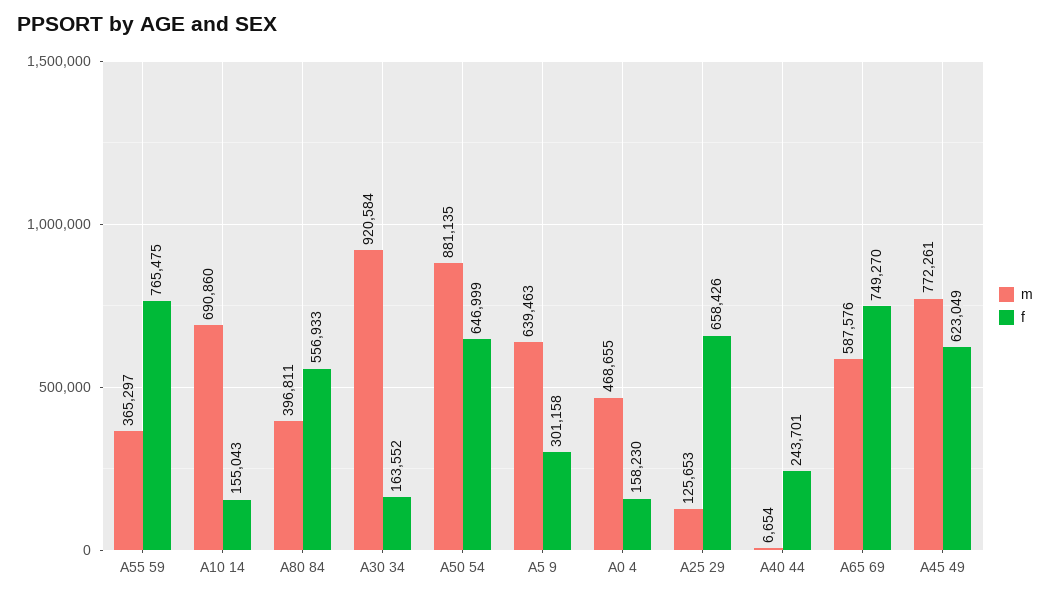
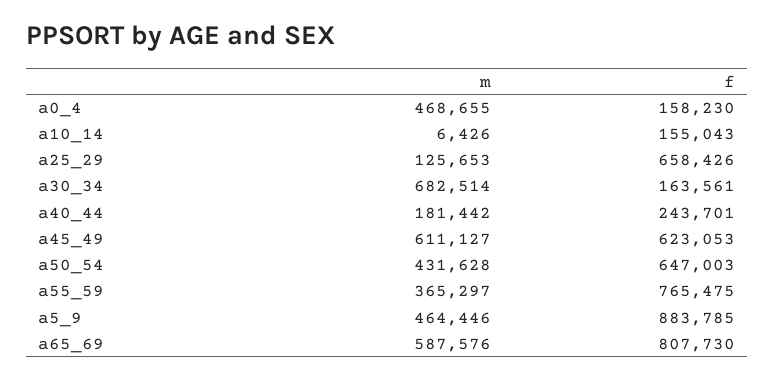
m, A10 14: 690860 -> 6426
m, A80 84: 396811 -> none
f, A80 84: 556933 -> none
m, A30 34: 920584 -> 682514
f, A30 34: 163552 -> 163561
m, A50 54: 881135 -> 431628
f, A50 54: 646999 -> 647003
m, A5 9: 639463 -> 464446
f, A5 9: 301158 -> 883785
m, A40 44: 6654 -> 181442
f, A65 69: 749270 -> 807730
m, A45 49: 772261 -> 611127
f, A45 49: 623049 -> 623053

